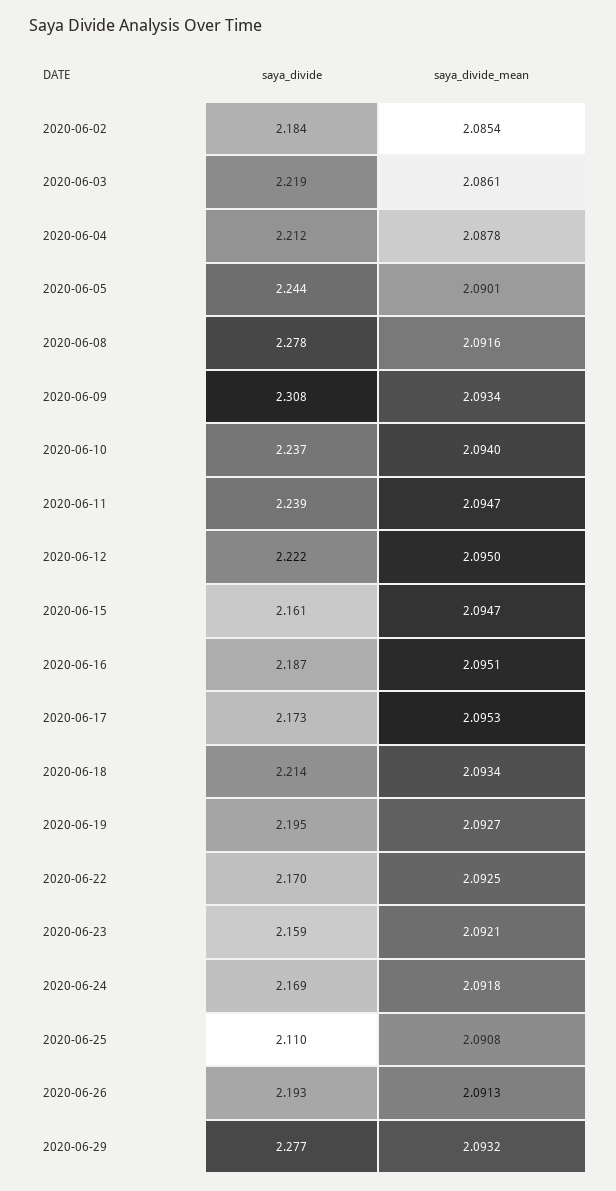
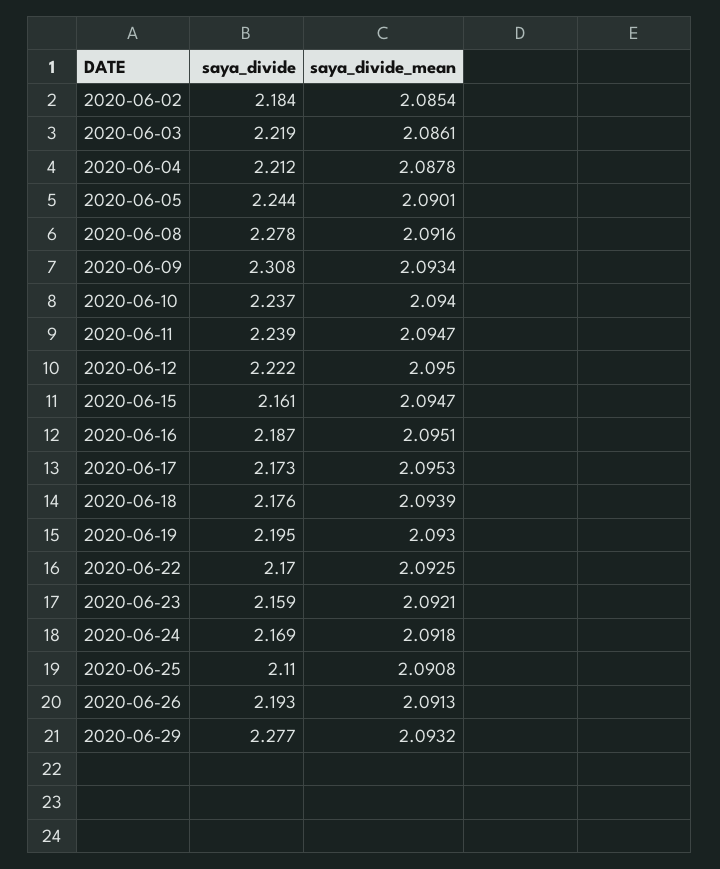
saya_divide, 2020-06-18: 2.214 -> 2.176
saya_divide_mean, 2020-06-18: 2.0934 -> 2.0939
saya_divide_mean, 2020-06-19: 2.0927 -> 2.093

